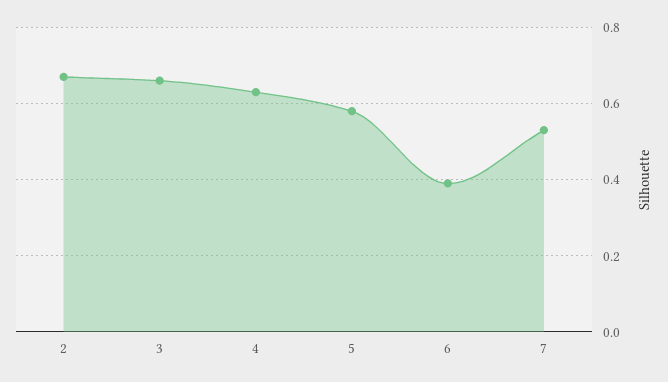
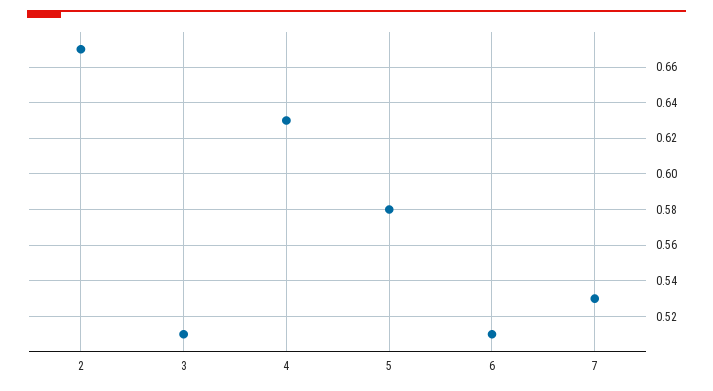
3: 0.65 -> 0.51
6: 0.4 -> 0.51

